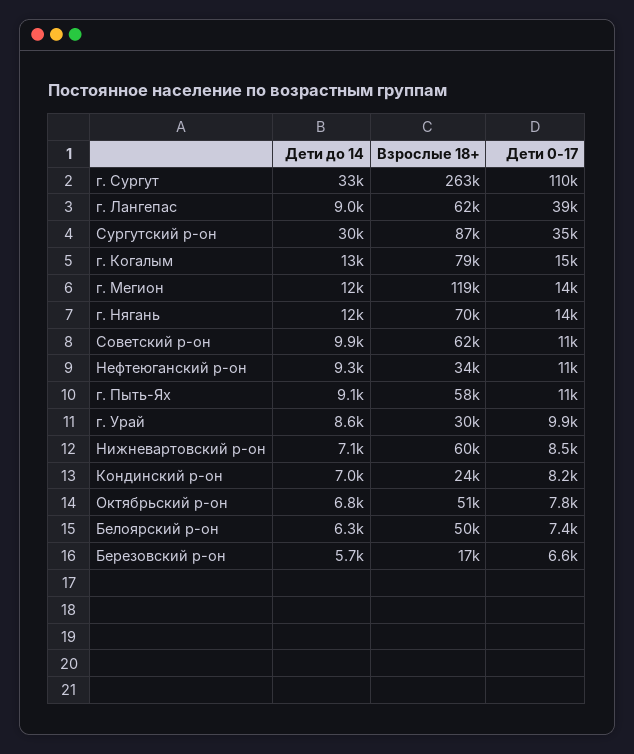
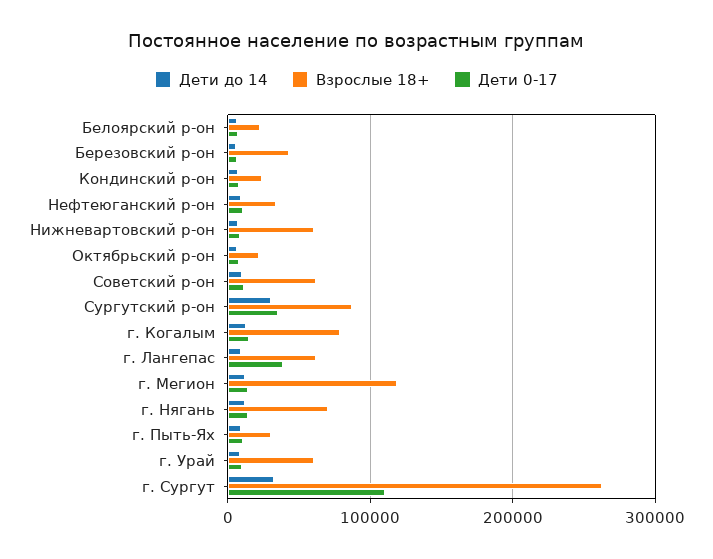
Взрослые 18+, г. Пыть-Ях: 58000 -> 30000
Взрослые 18+, г. Урай: 30000 -> 60000
Взрослые 18+, Октябрьский р-он: 51000 -> 20000
Взрослые 18+, Белоярский р-он: 50000 -> 20000
Взрослые 18+, Березовский р-он: 17000 -> 40000

